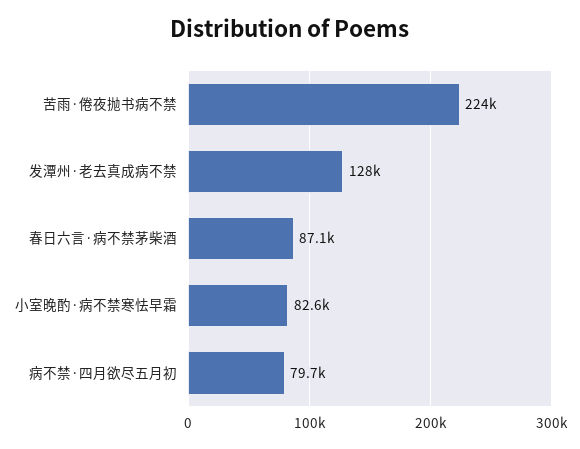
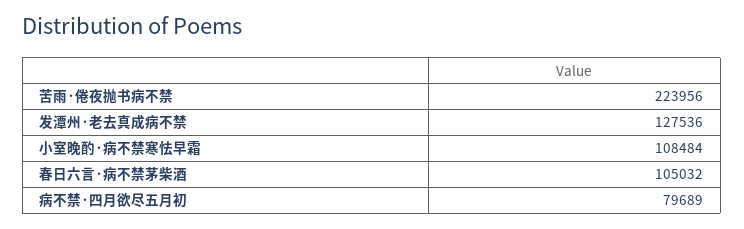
春日六言·病不禁茅柴酒: 87100 -> 105032
小室晚酌·病不禁寒怯早霜: 82600 -> 108484

